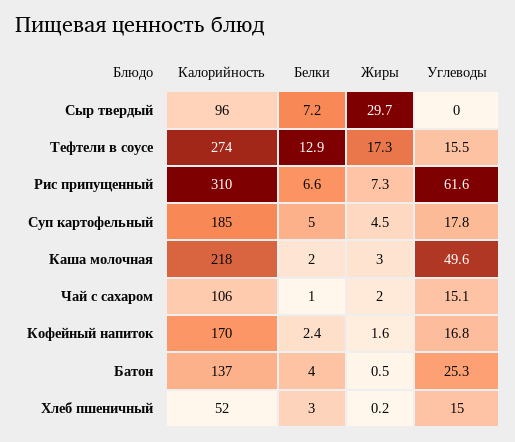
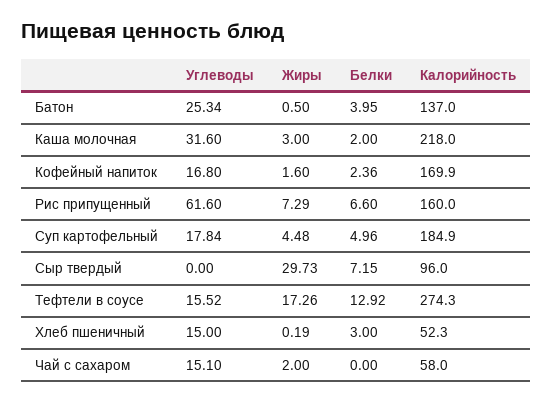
Калорийность, Рис припущенный: 310 -> 160
Углеводы, Каша молочная: 49.6 -> 31.6
Калорийность, Чай с сахаром: 106 -> 58
Белки, Чай с сахаром: 1 -> 0

